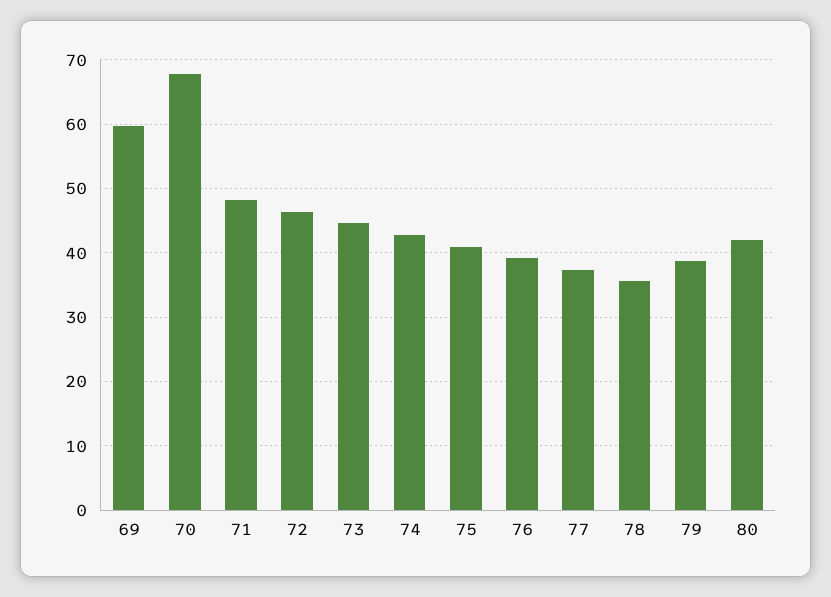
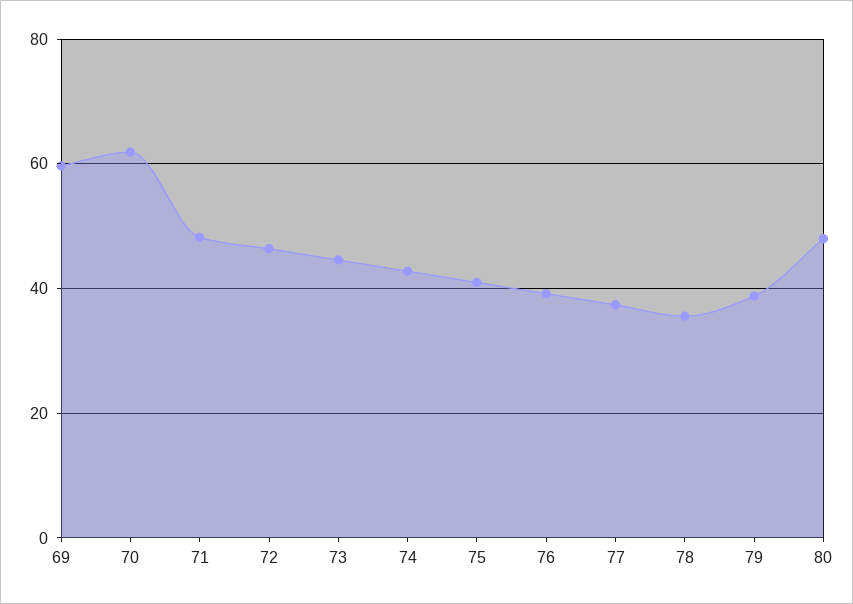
70: 68 -> 62
80: 42 -> 48

